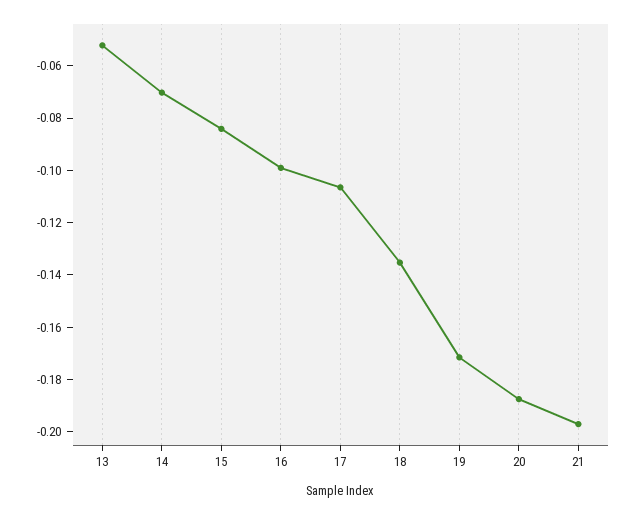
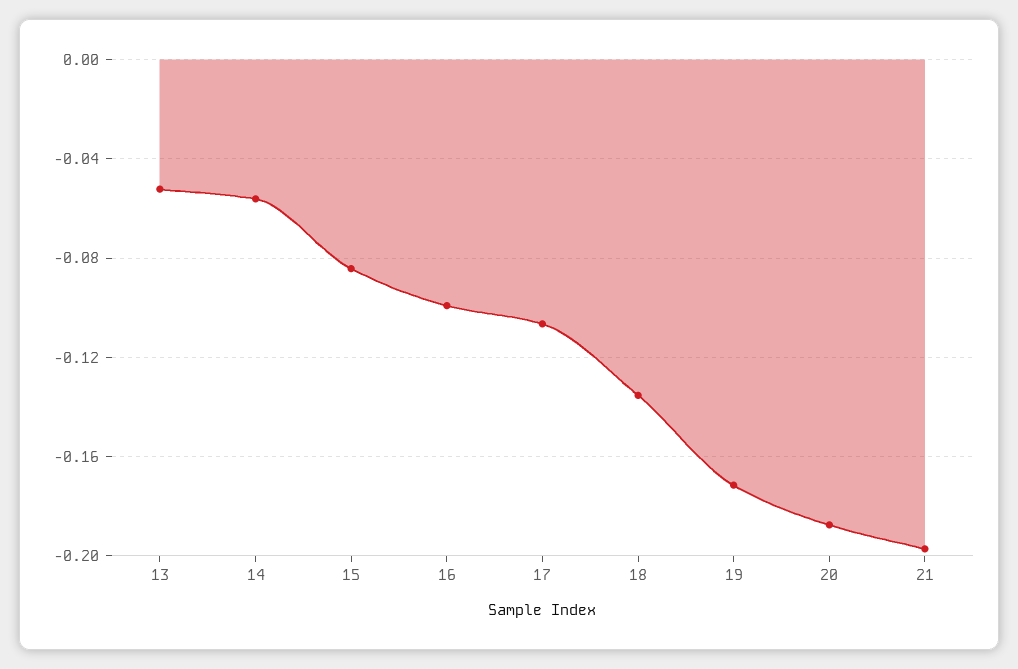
14: -0.07 -> -0.055

